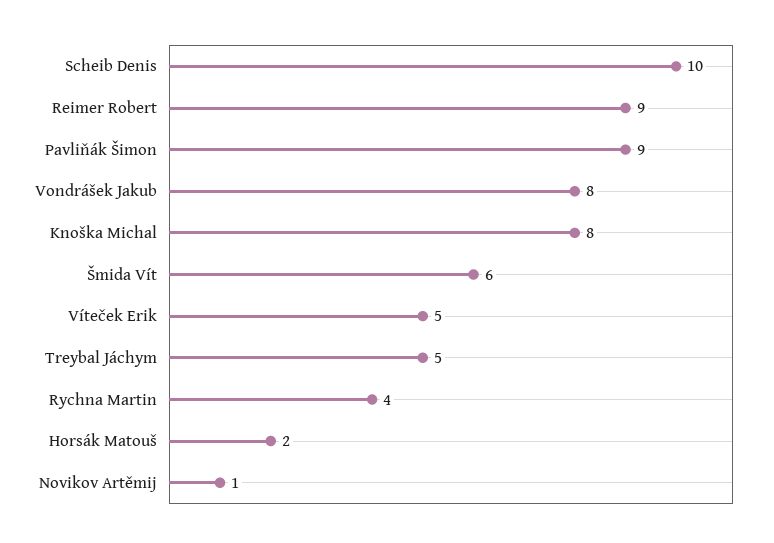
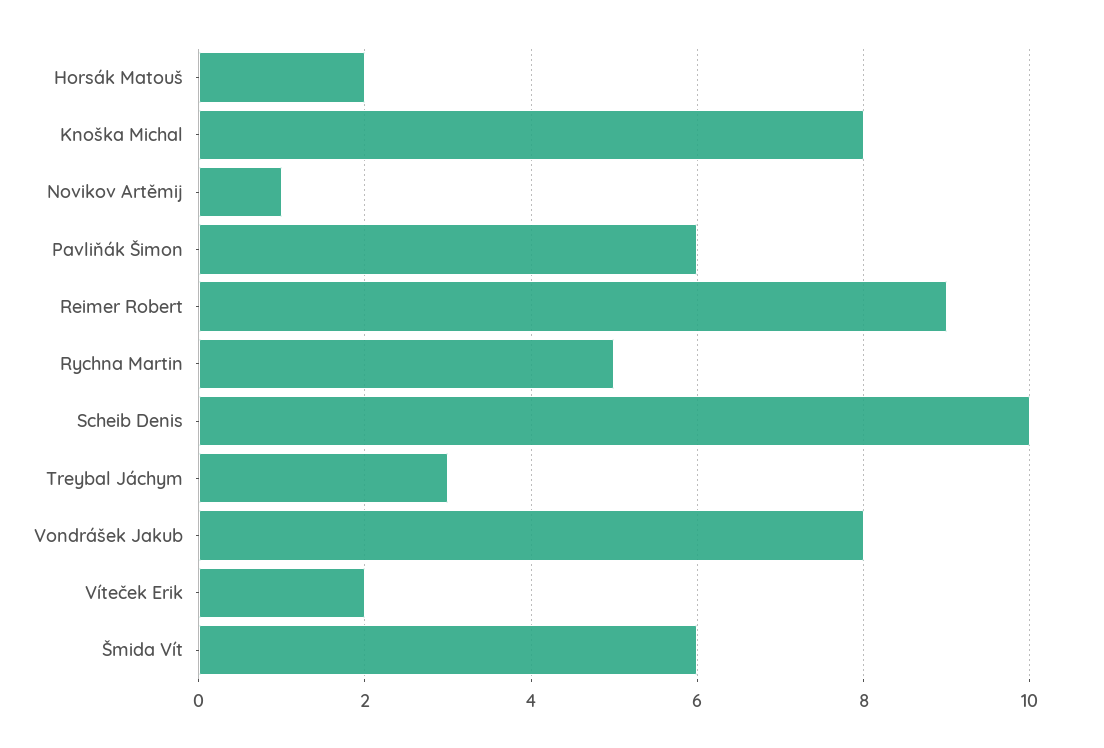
Pavliňák Šimon: 9 -> 6
Víteček Erik: 5 -> 2
Treybal Jáchym: 5 -> 3
Rychna Martin: 4 -> 5

